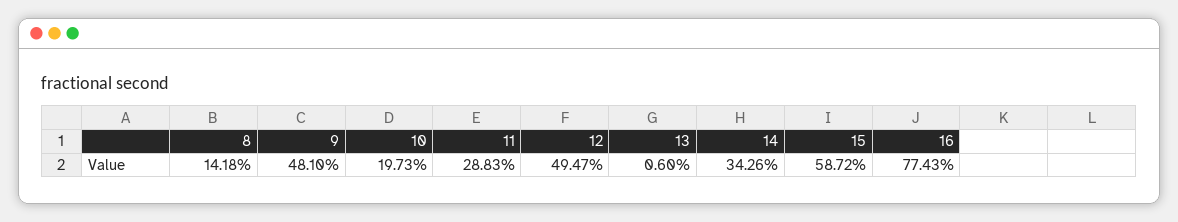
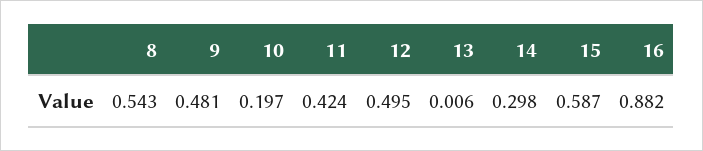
8: 0.1418 -> 0.543
11: 0.2883 -> 0.424
14: 0.3426 -> 0.298
16: 0.7743 -> 0.882

